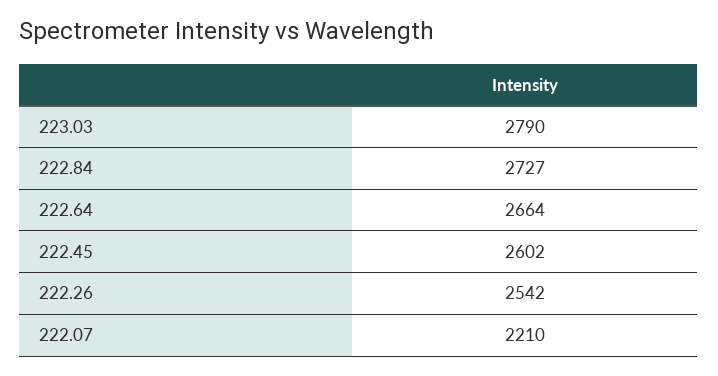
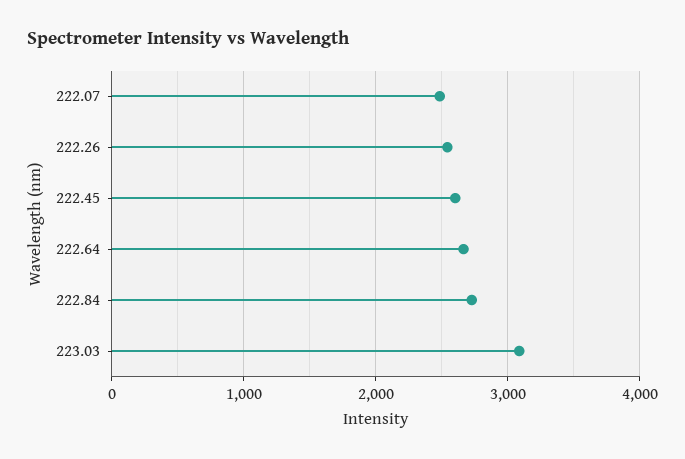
223.03: 2790 -> 3100
222.07: 2210 -> 2500

